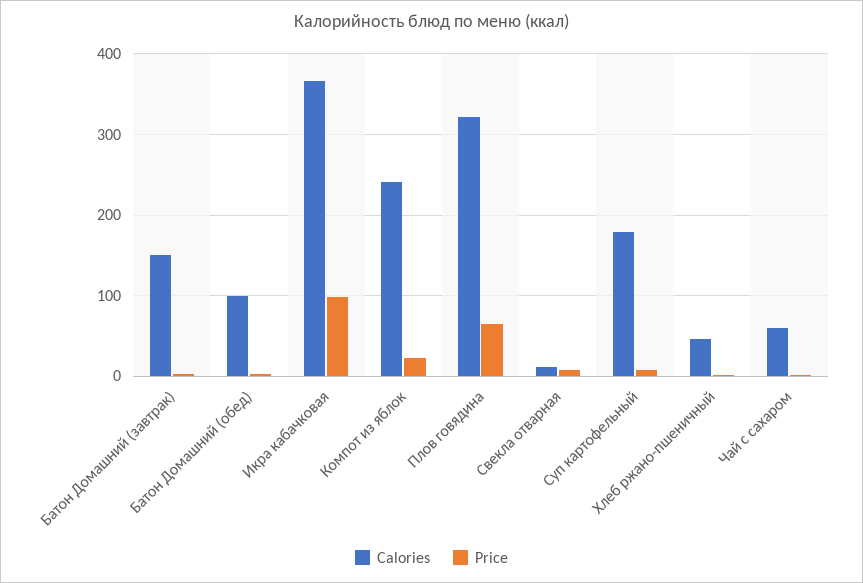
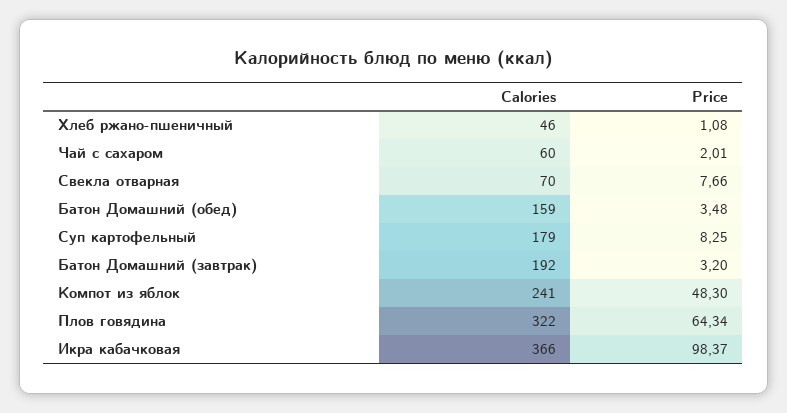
Calories, Батон Домашний (завтрак): 150 -> 192
Calories, Батон Домашний (обед): 100 -> 159
Price, Компот из яблок: 20 -> 48.3
Calories, Свекла отварная: 10 -> 70

